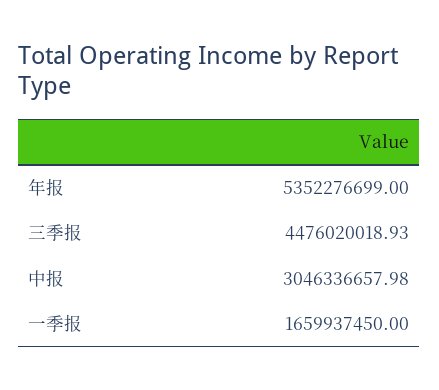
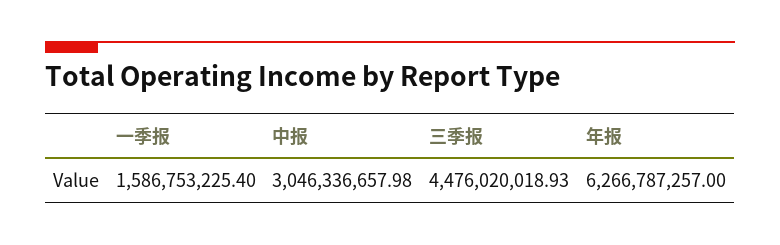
年报: 5352276699 -> 6266787257
一季报: 1659937450 -> 1586753225.4

